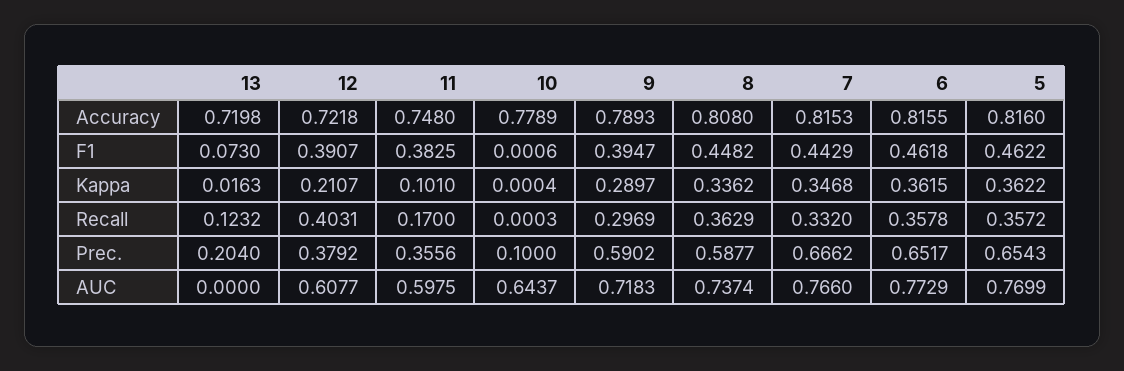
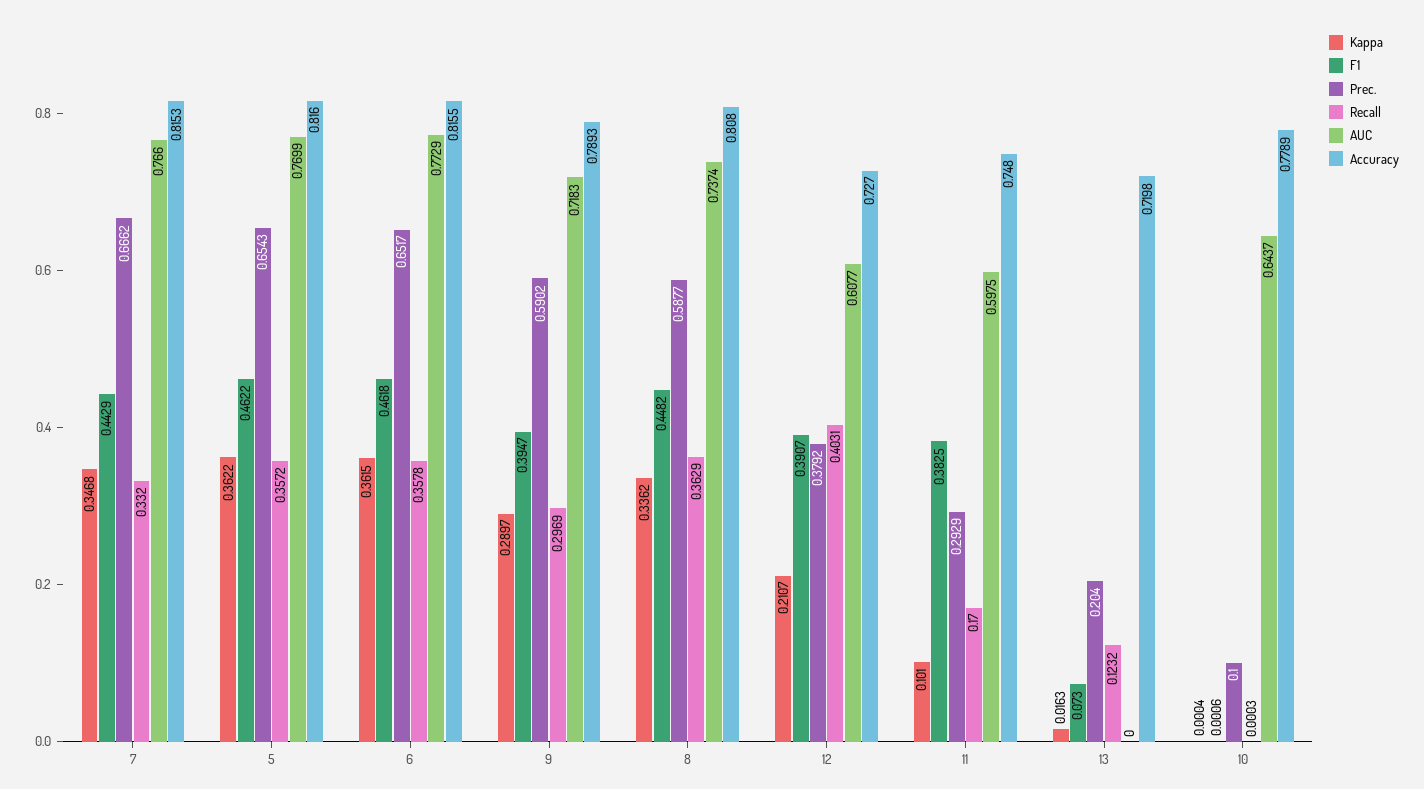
Accuracy, 12: 0.7218 -> 0.727
Prec., 11: 0.3556 -> 0.2929

